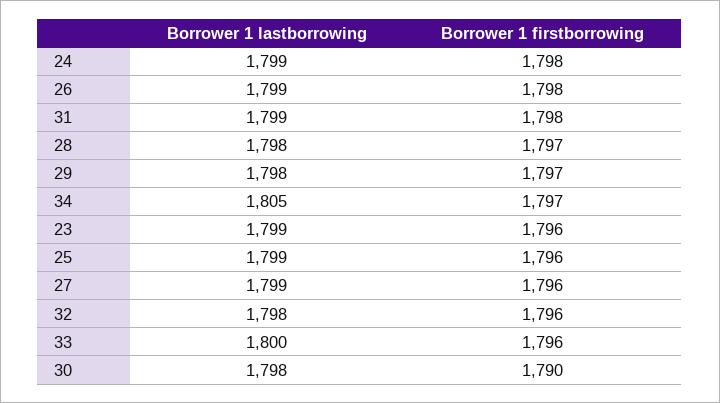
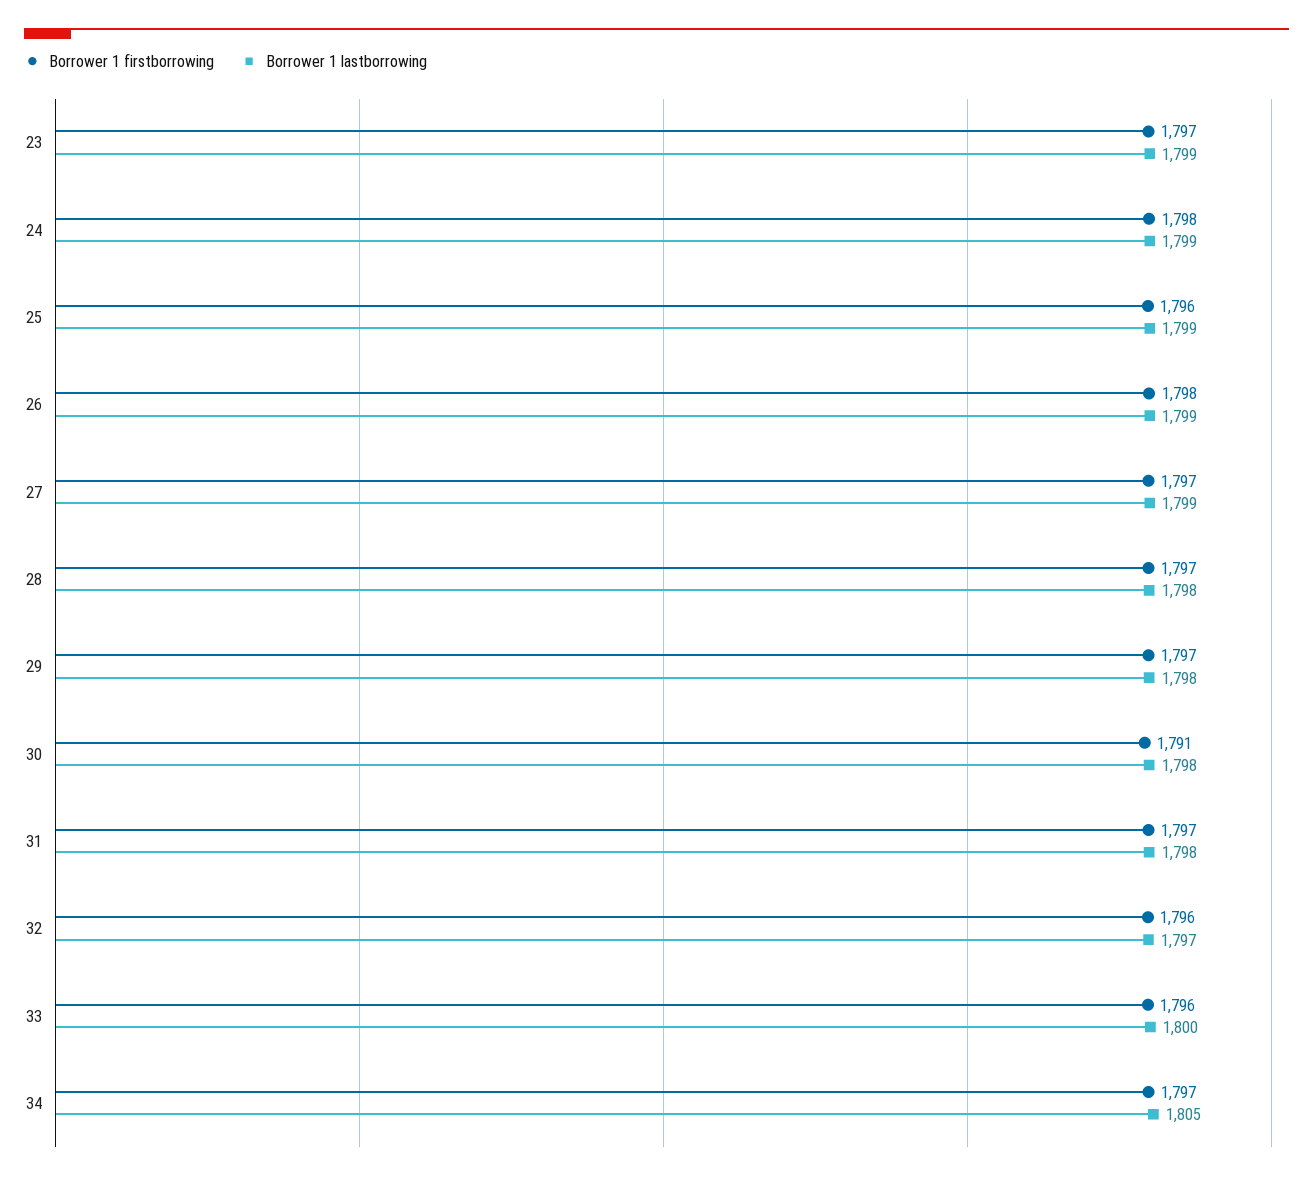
Borrower 1 lastborrowing, 31: 1799 -> 1798
Borrower 1 firstborrowing, 31: 1798 -> 1797
Borrower 1 firstborrowing, 23: 1796 -> 1797
Borrower 1 firstborrowing, 27: 1796 -> 1797
Borrower 1 lastborrowing, 32: 1798 -> 1797
Borrower 1 firstborrowing, 30: 1790 -> 1791

